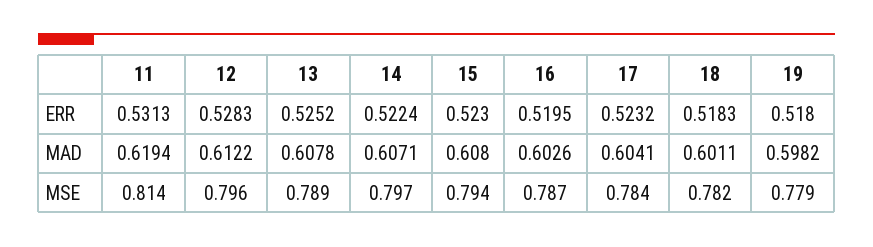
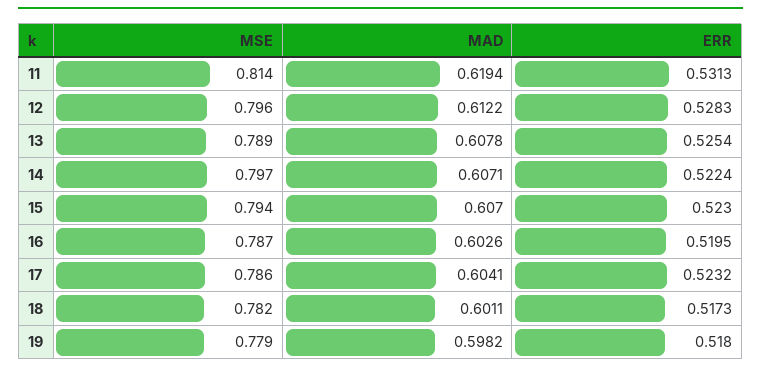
13, ERR: 0.5252 -> 0.5254
18, ERR: 0.5183 -> 0.5173
15, MAD: 0.608 -> 0.607
17, MSE: 0.784 -> 0.786

